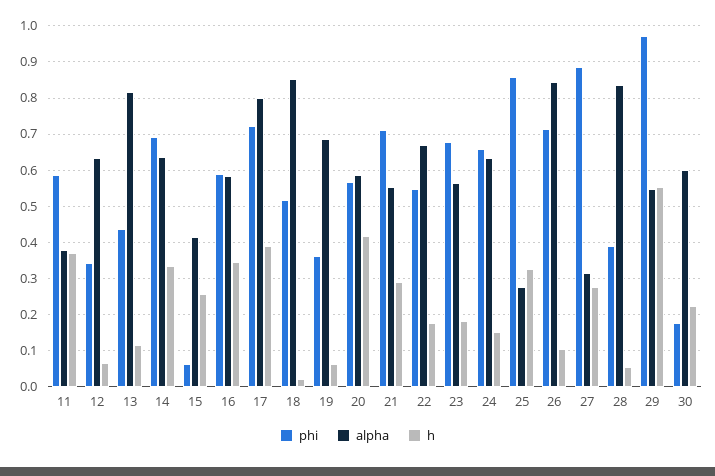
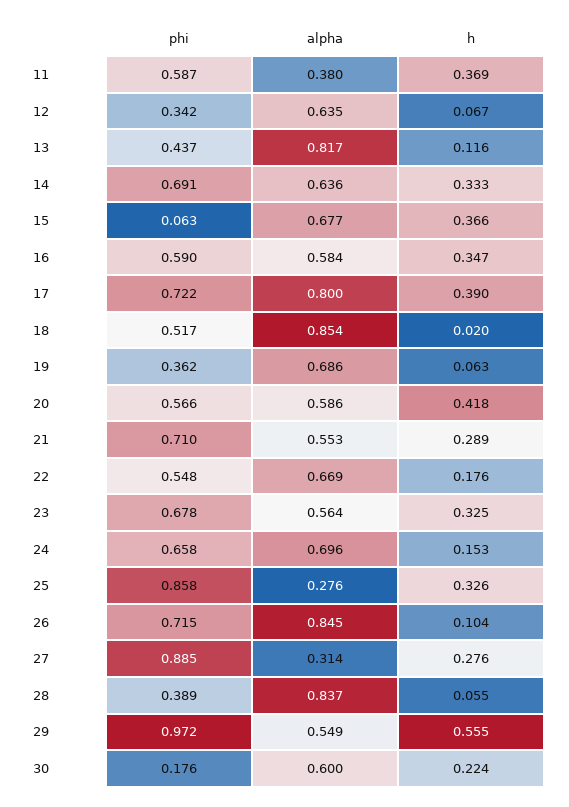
alpha, 15: 0.42 -> 0.677
h, 15: 0.26 -> 0.366
h, 23: 0.18 -> 0.325
alpha, 24: 0.64 -> 0.696

